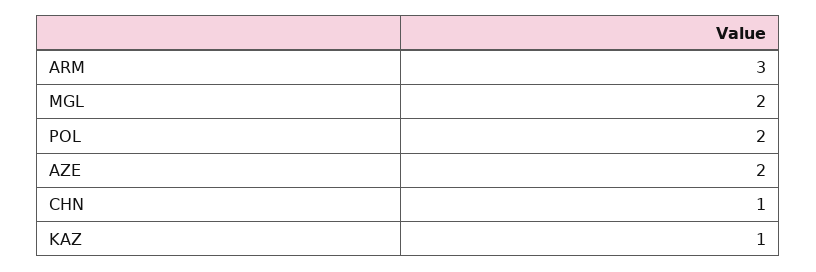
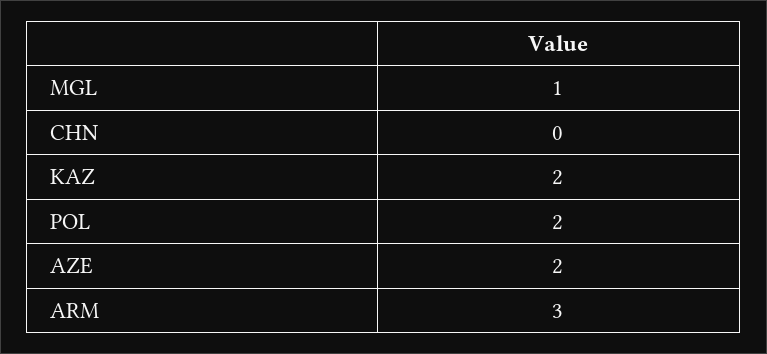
MGL: 2 -> 1
CHN: 1 -> 0
KAZ: 1 -> 2

